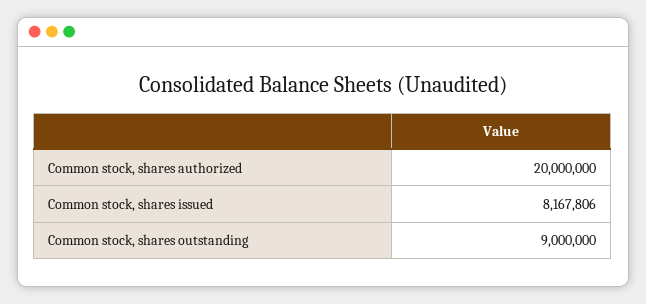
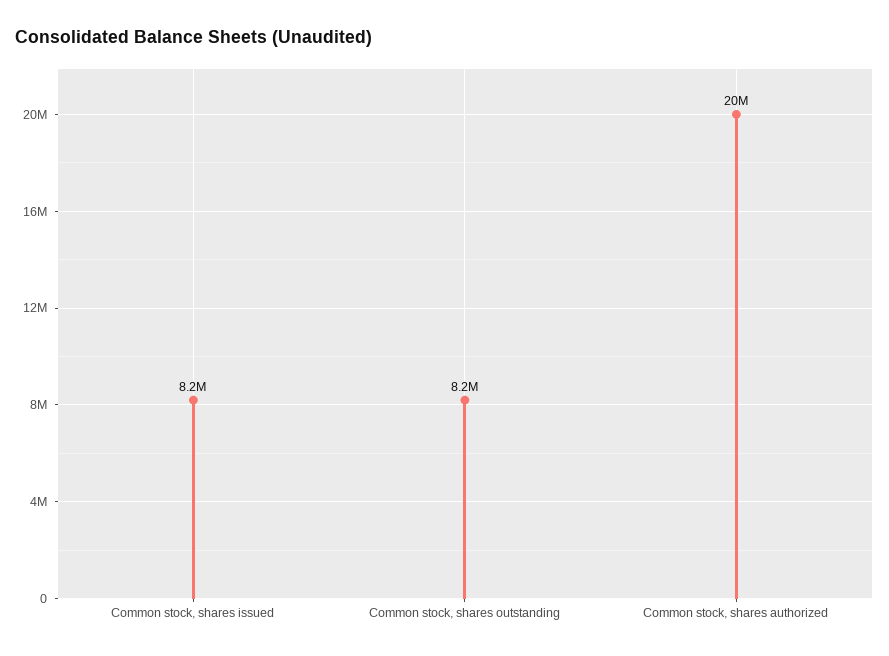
Common stock, shares outstanding: 9000000 -> 8200000

